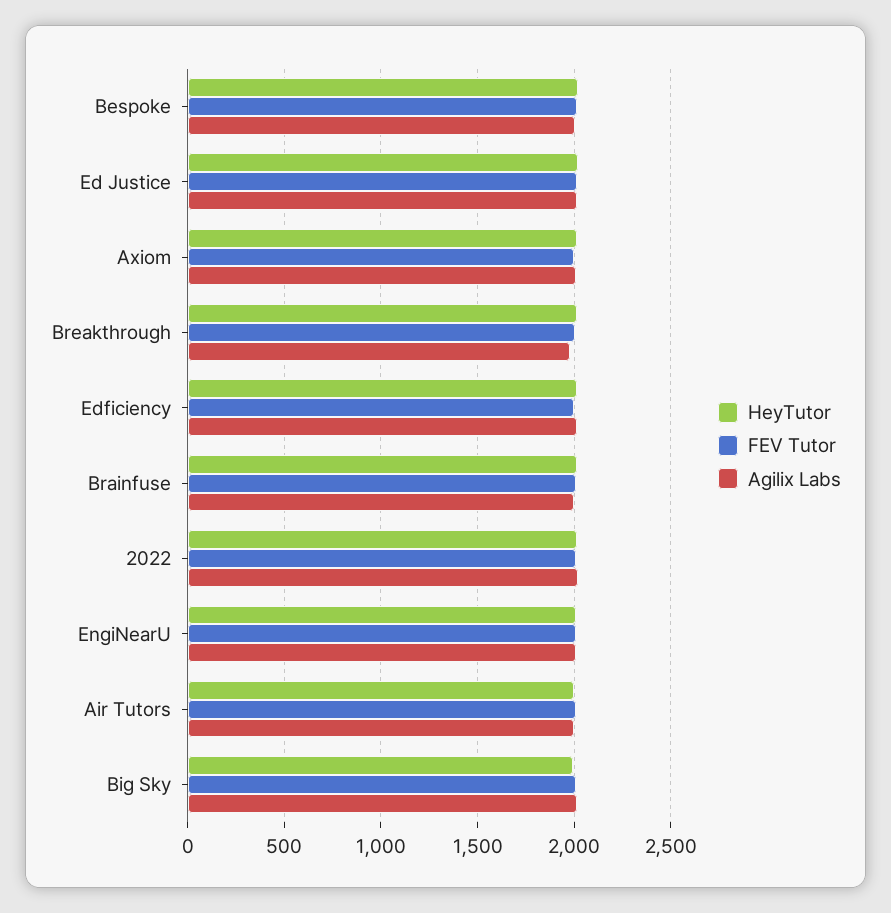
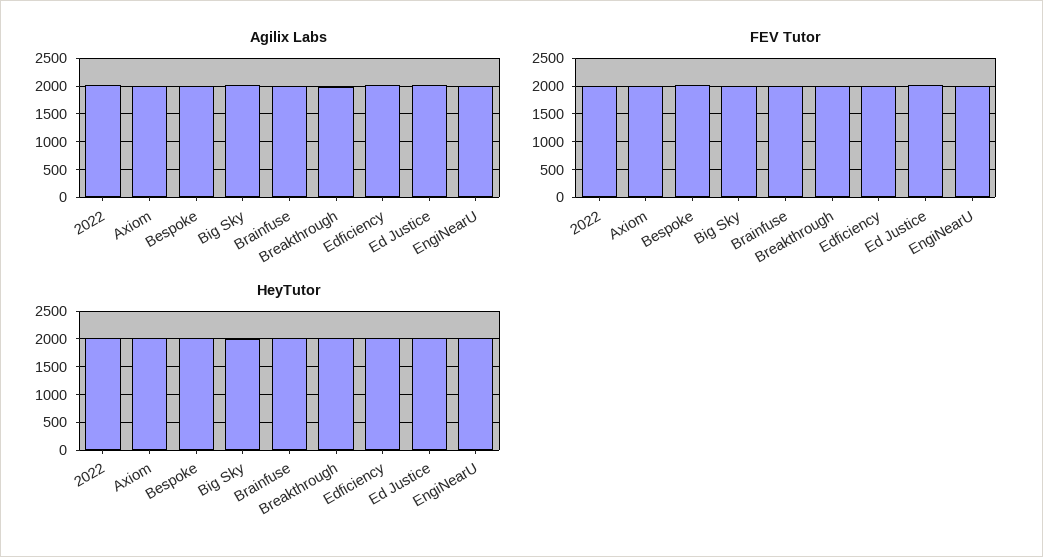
HeyTutor, Air Tutors: 2000 -> none
FEV Tutor, Air Tutors: 2000 -> none
Agilix Labs, Air Tutors: 2000 -> none

